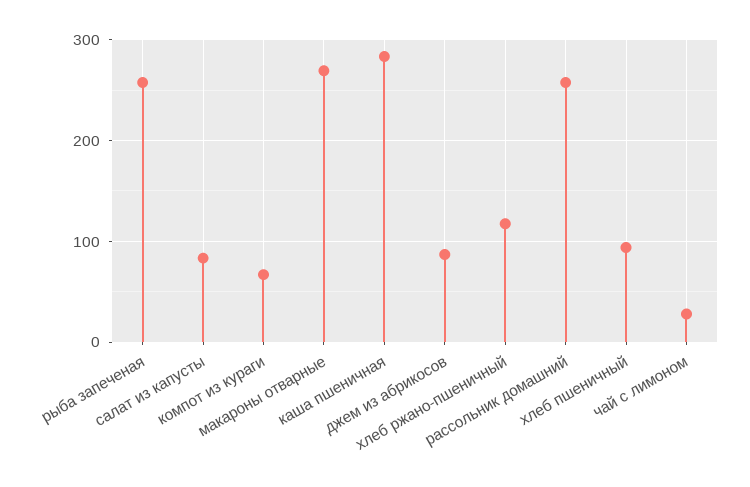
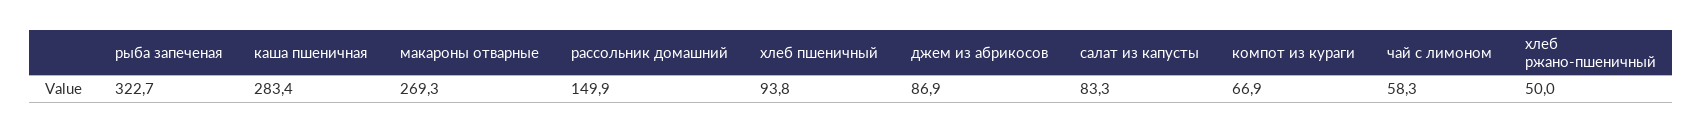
рыба запеченая: 260 -> 322.7
хлеб ржано-пшеничный: 120 -> 50
рассольник домашний: 260 -> 149.9
чай с лимоном: 30 -> 58.3

